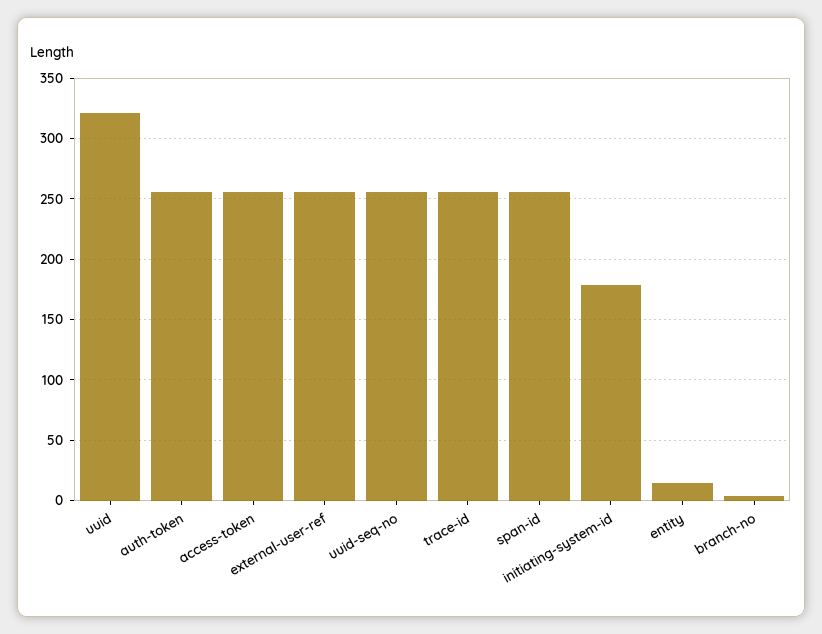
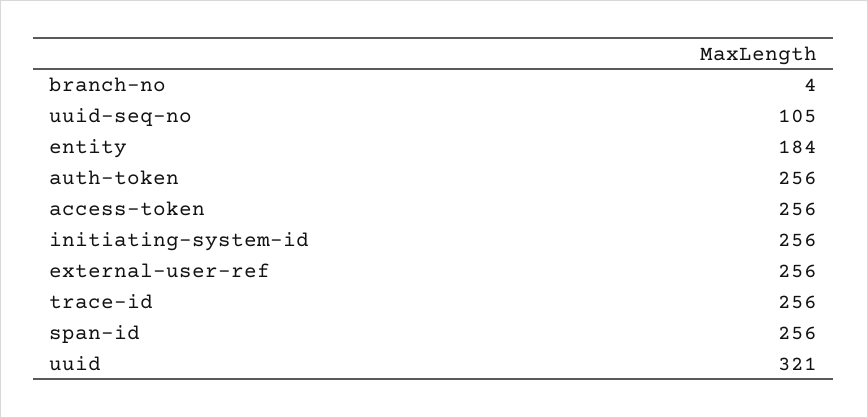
uuid-seq-no: 255 -> 105
initiating-system-id: 180 -> 256
entity: 15 -> 184

